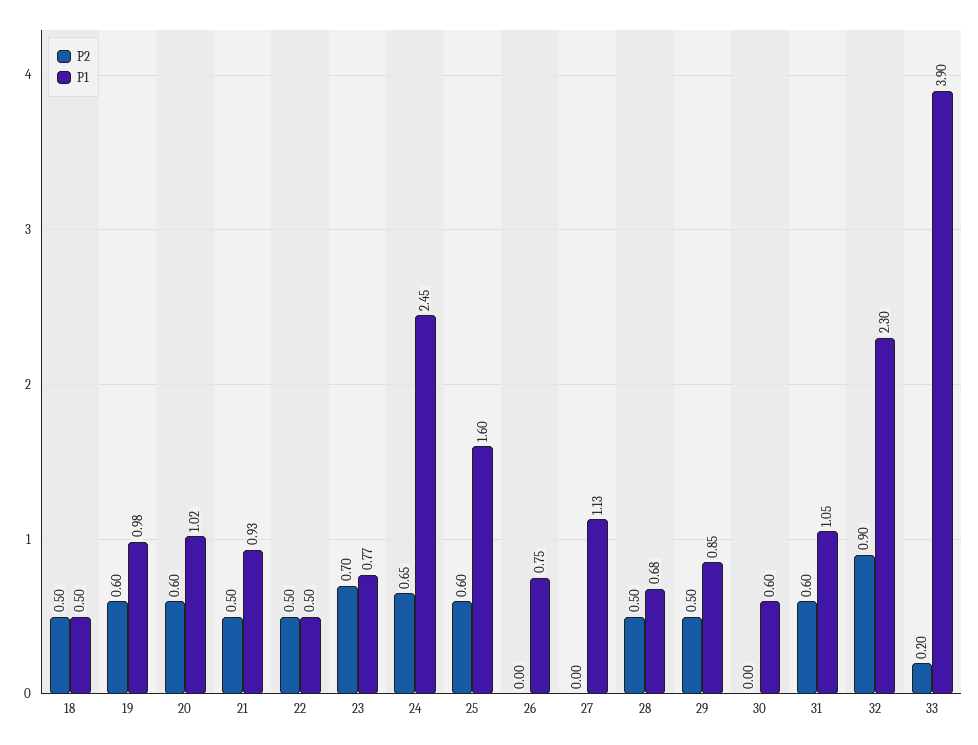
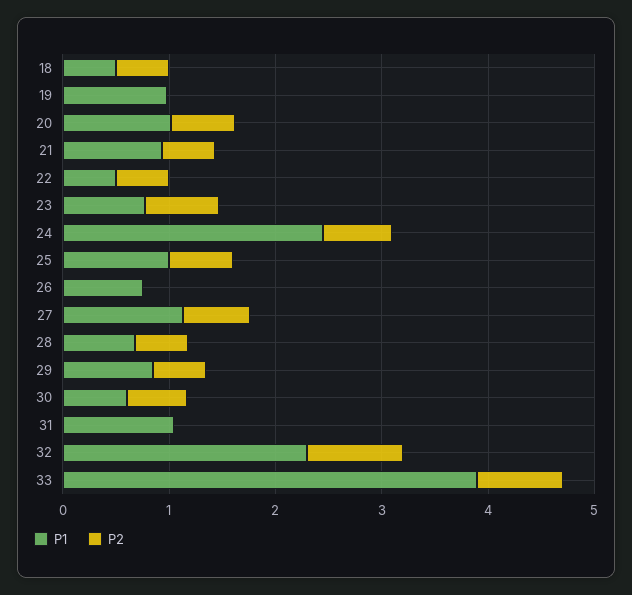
P2, 19: 0.6 -> 0
P1, 25: 1.6 -> 1
P2, 27: 0 -> 0.6
P2, 30: 0 -> 0.6
P2, 31: 0.6 -> 0
P2, 33: 0.2 -> 0.8

